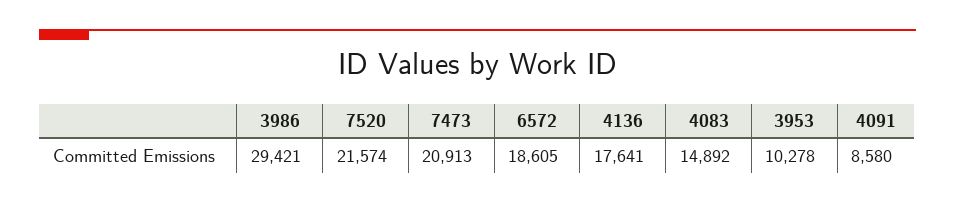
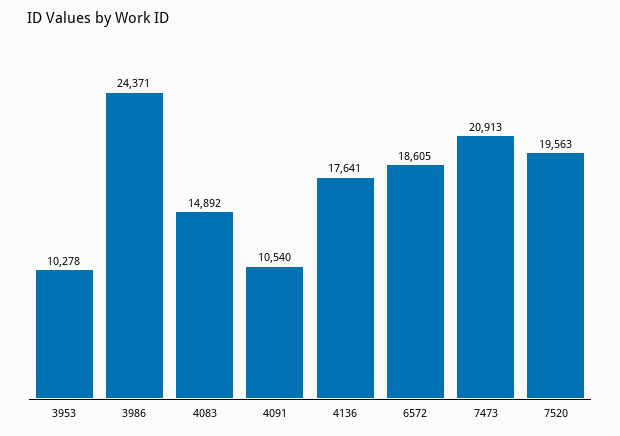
3986: 29421 -> 24371
7520: 21574 -> 19563
4091: 8580 -> 10540

